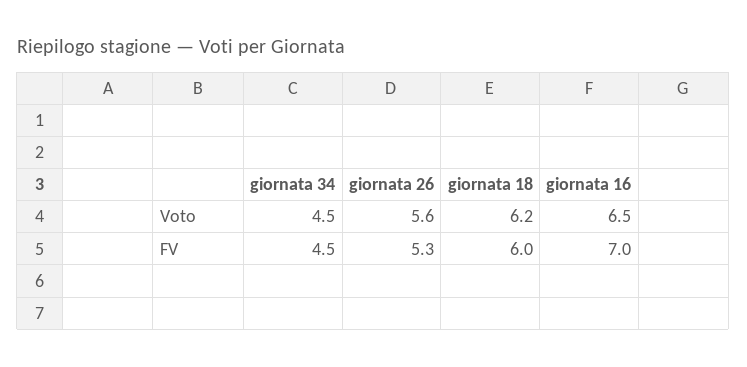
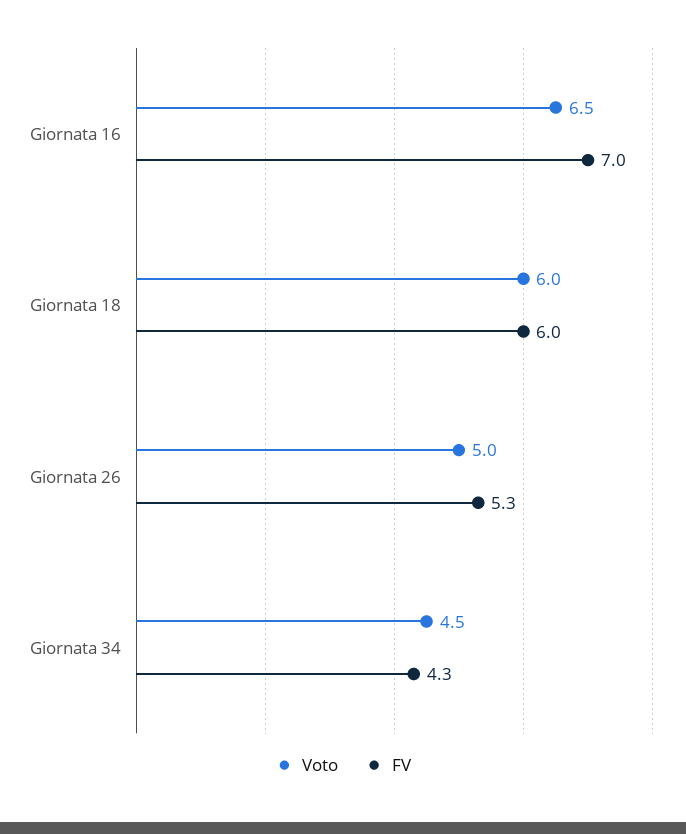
Voto, giornata 26: 5.6 -> 5
Voto, giornata 18: 6.2 -> 6
FV, giornata 34: 4.5 -> 4.3

